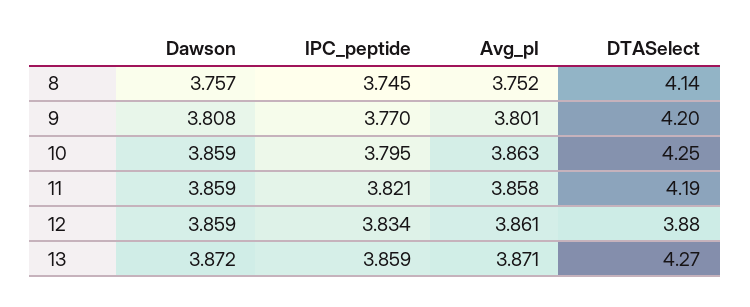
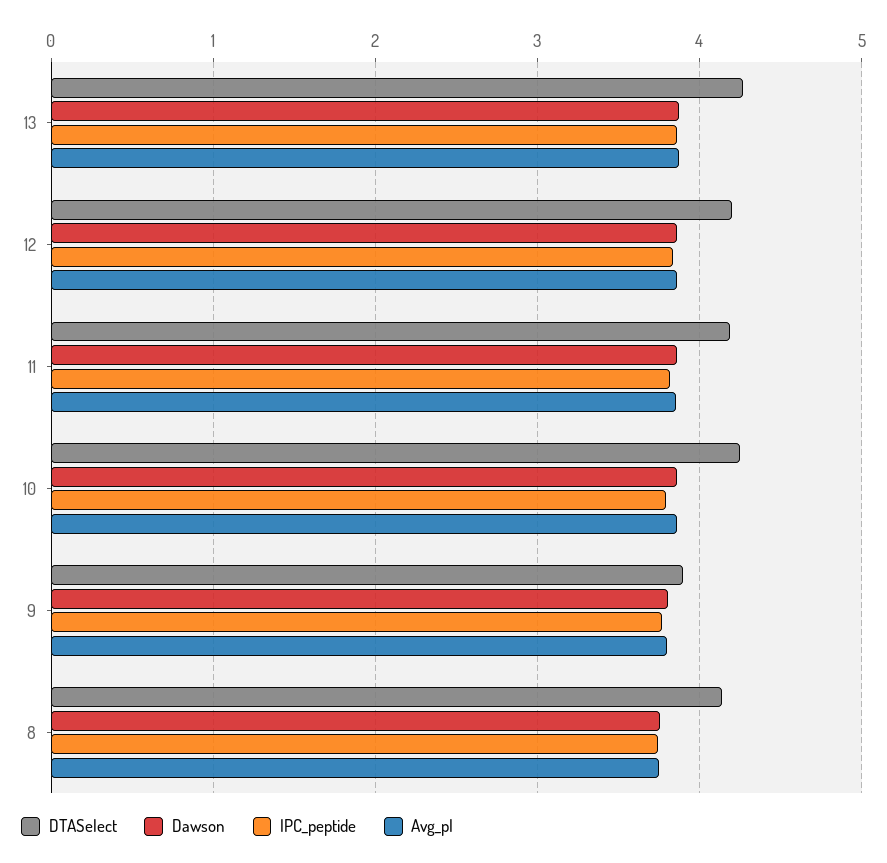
DTASelect, 9: 4.2 -> 3.9
DTASelect, 12: 3.88 -> 4.2

